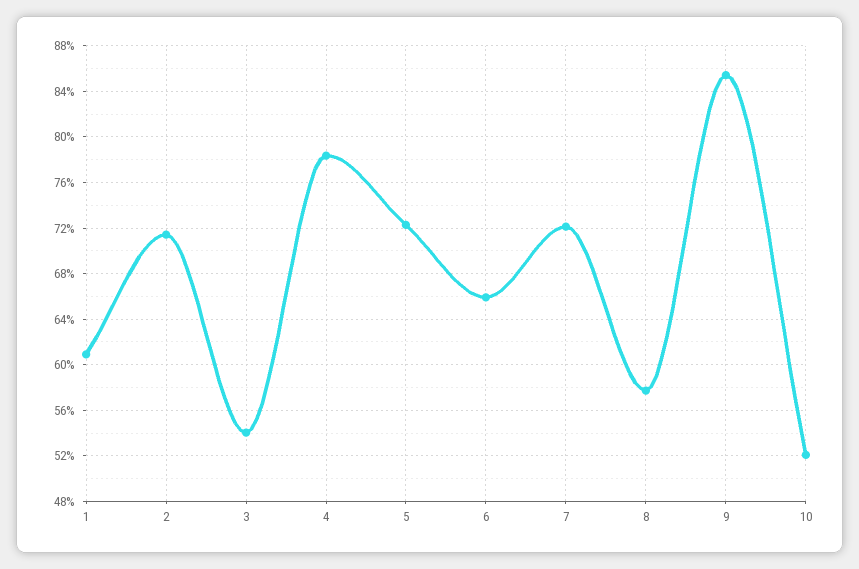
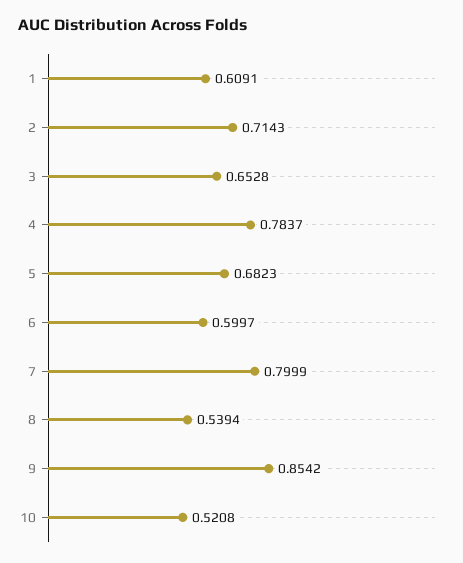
3: 0.54 -> 0.6528
5: 0.72 -> 0.6823
6: 0.66 -> 0.5997
7: 0.72 -> 0.7999
8: 0.58 -> 0.5394

